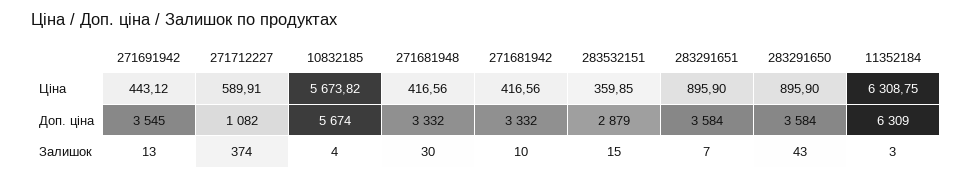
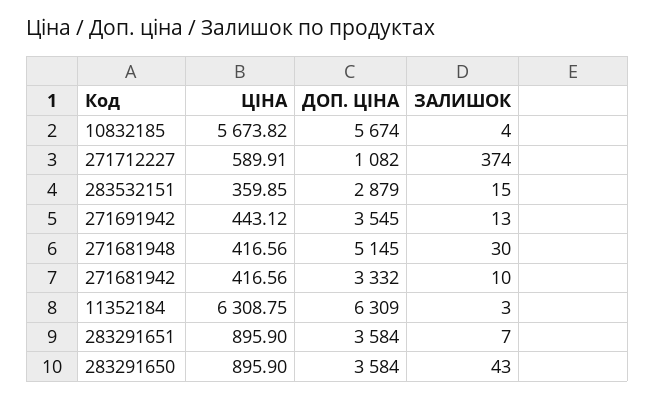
271681948, Доп. ціна: 3332 -> 5145

